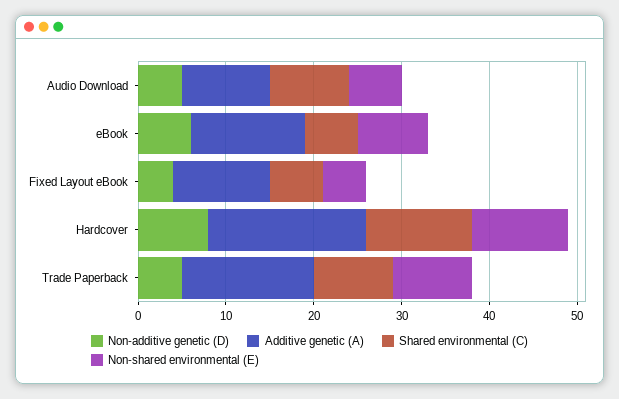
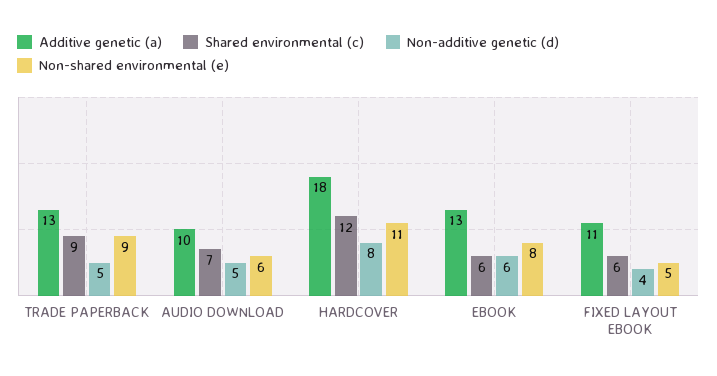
Shared environmental (C), Audio Download: 9 -> 7
Additive genetic (A), Trade Paperback: 15 -> 13

